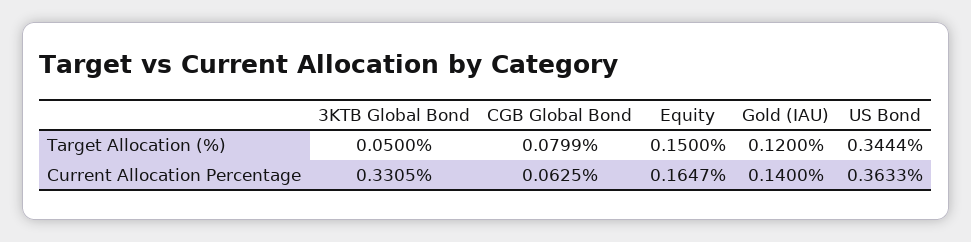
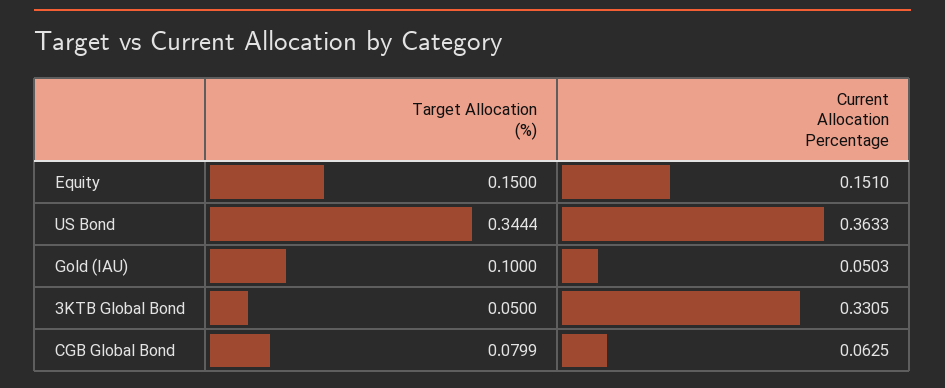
Gold (IAU), Target Allocation (%): 0.12 -> 0.1
Equity, Current Allocation Percentage: 0.1647 -> 0.151
Gold (IAU), Current Allocation Percentage: 0.14 -> 0.0503

